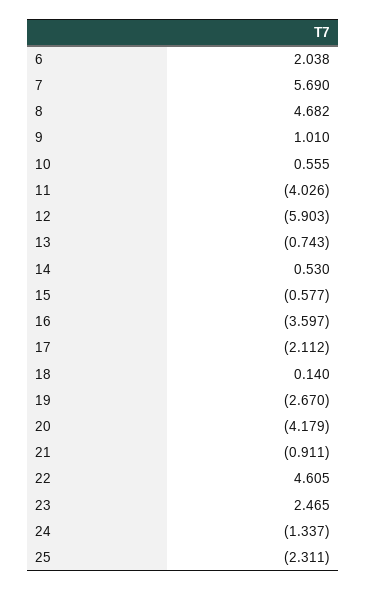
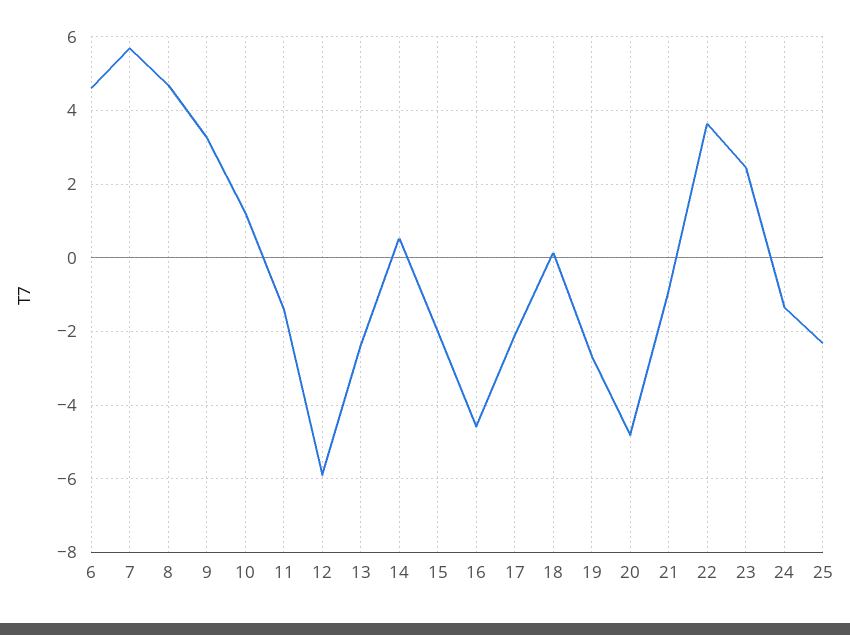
6: 2.038 -> 4.6
9: 1.01 -> 3.2
10: 0.555 -> 1.2
11: -4.026 -> -1.4
13: -0.743 -> -2.4
15: -0.577 -> -2
16: -3.597 -> -4.6
20: -4.179 -> -4.8
22: 4.605 -> 3.6

